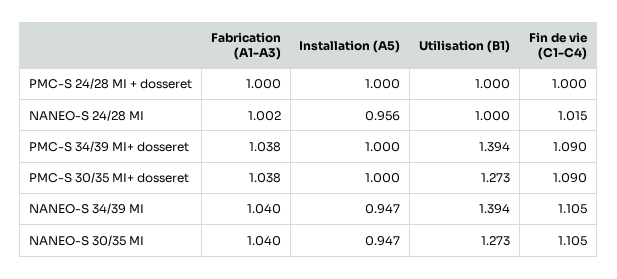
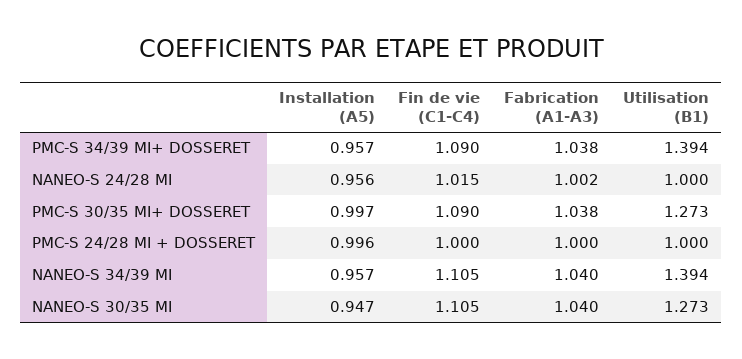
Installation (A5), PMC-S 24/28 MI + dosseret: 1 -> 0.996
Installation (A5), PMC-S 34/39 MI+ dosseret: 1 -> 0.957
Installation (A5), PMC-S 30/35 MI+ dosseret: 1 -> 0.997
Installation (A5), NANEO-S 34/39 MI: 0.947 -> 0.957

